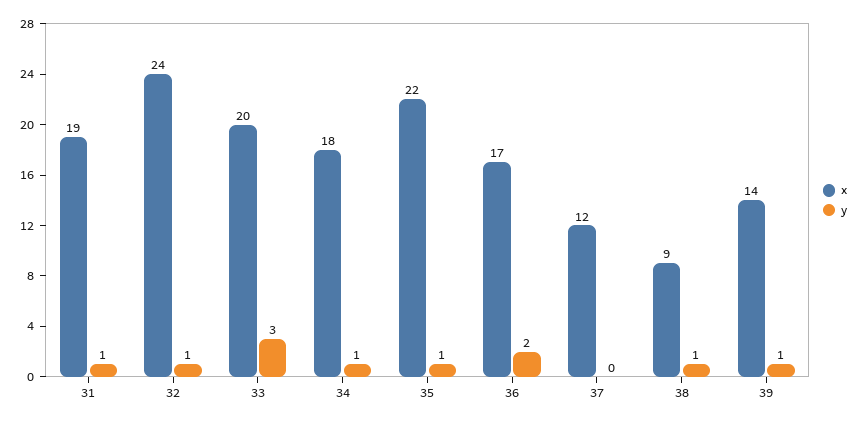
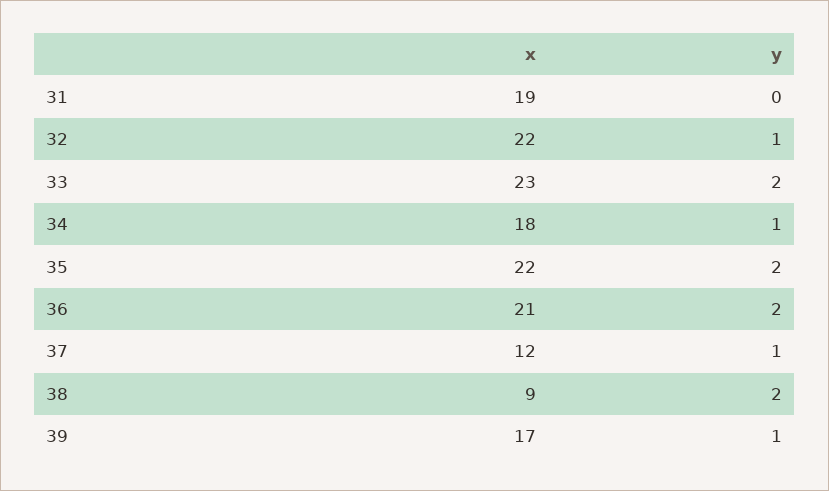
y, 31: 1 -> 0
x, 32: 24 -> 22
x, 33: 20 -> 23
y, 33: 3 -> 2
y, 35: 1 -> 2
x, 36: 17 -> 21
y, 37: 0 -> 1
y, 38: 1 -> 2
x, 39: 14 -> 17

